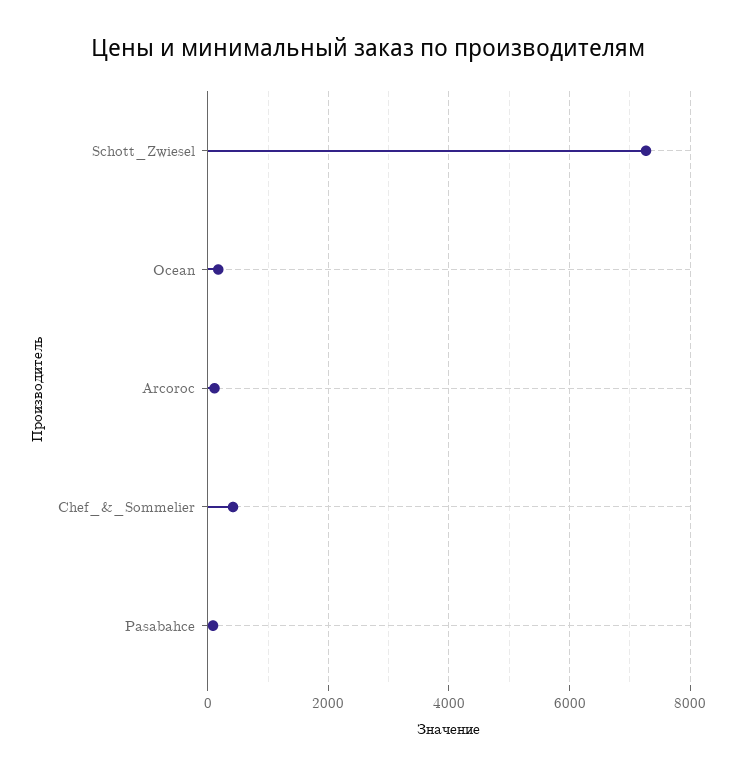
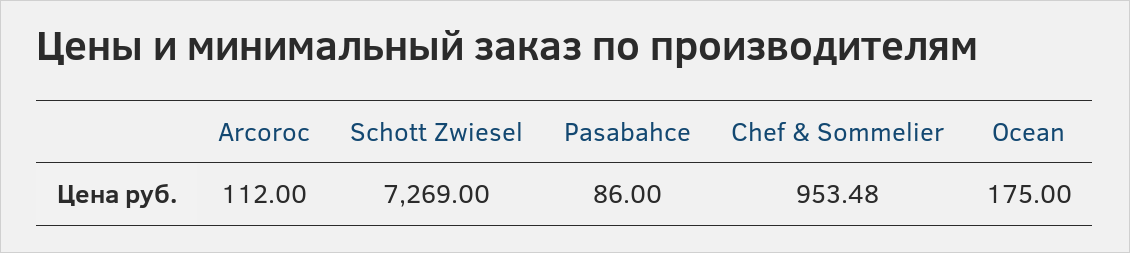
Chef_&_Sommelier: 400 -> 953.48

